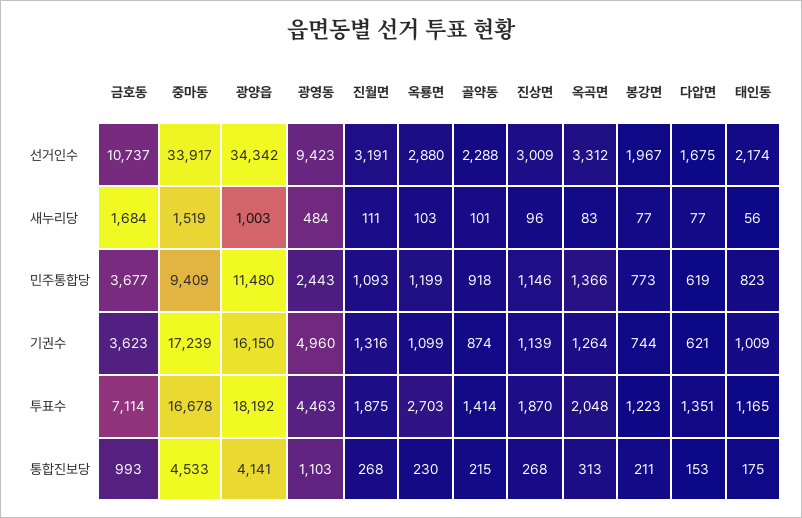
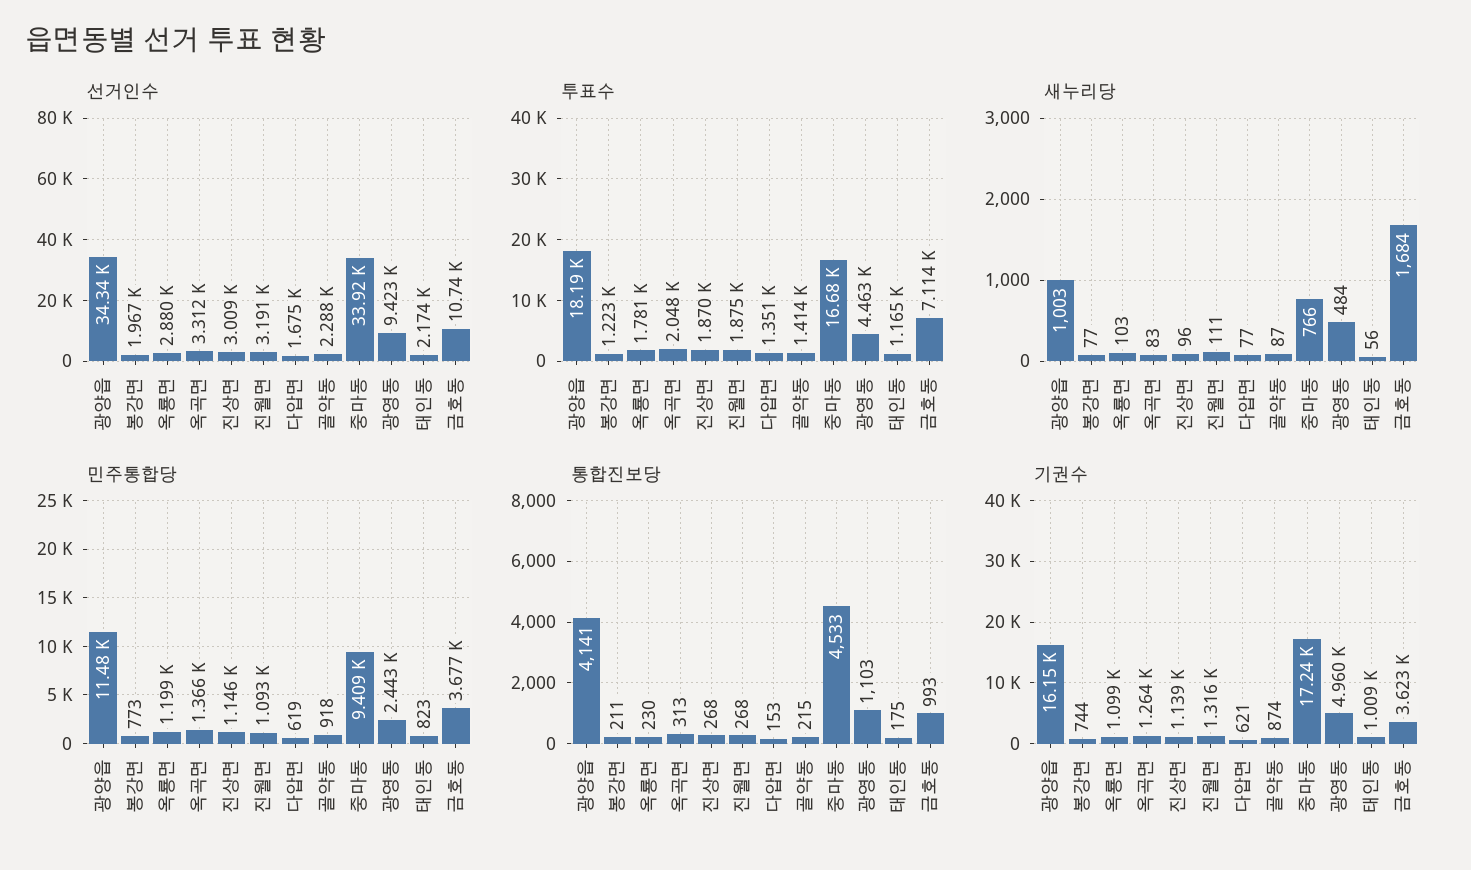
새누리당, 중마동: 1519 -> 766
새누리당, 골약동: 101 -> 87
투표수, 옥룡면: 2703 -> 1781

